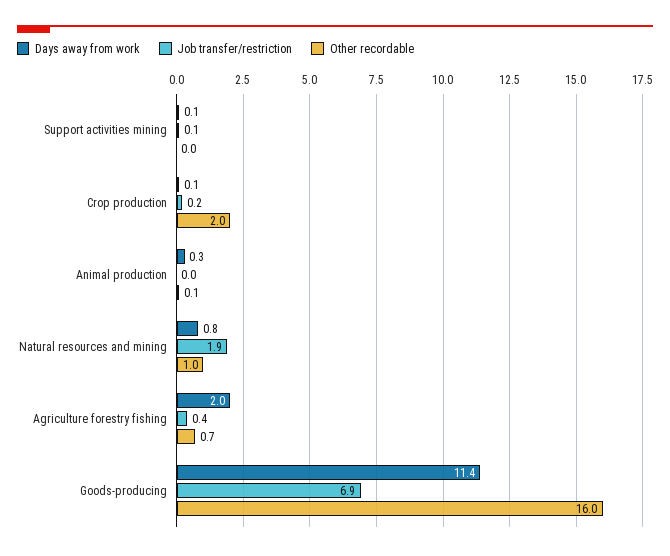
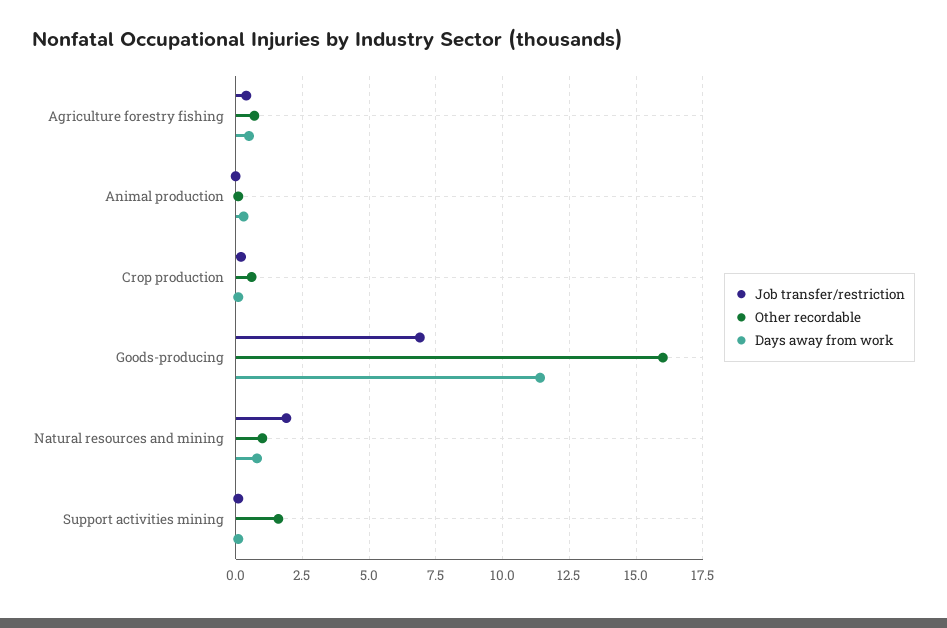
Other recordable, Support activities mining: 0 -> 1.5
Other recordable, Crop production: 2 -> 0.5
Days away from work, Agriculture forestry fishing: 2 -> 0.5

